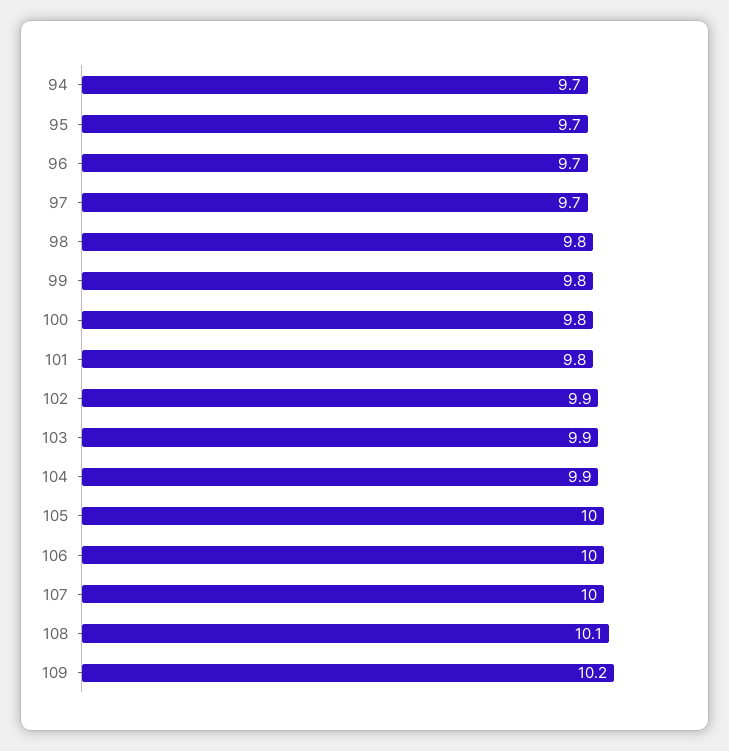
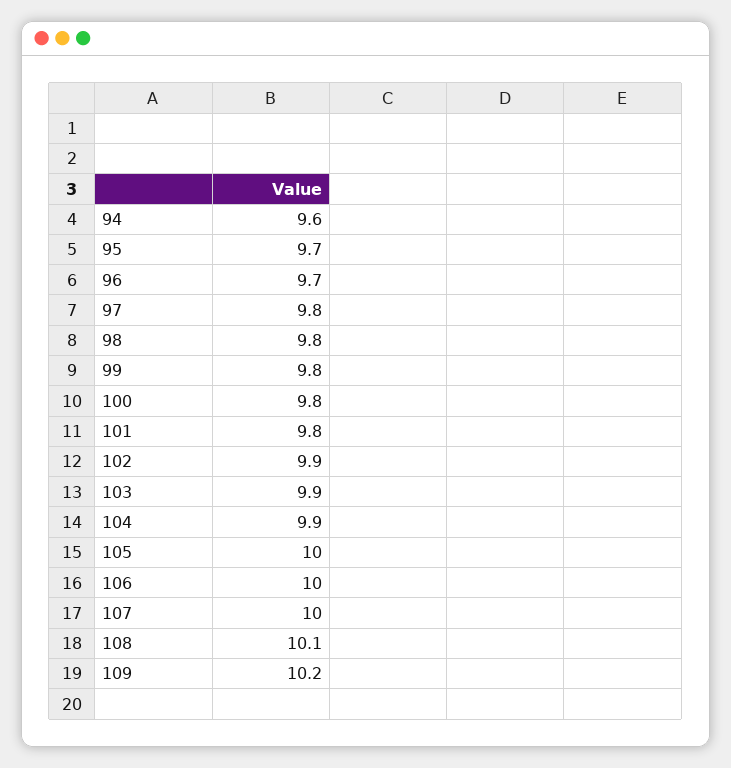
94: 9.7 -> 9.6
97: 9.7 -> 9.8

